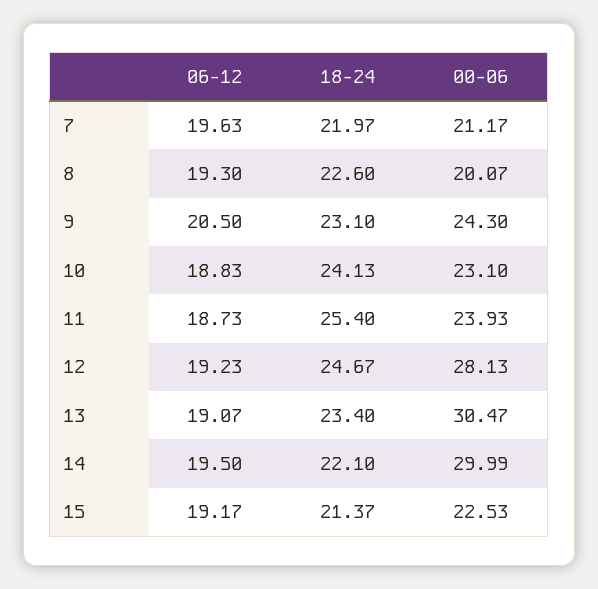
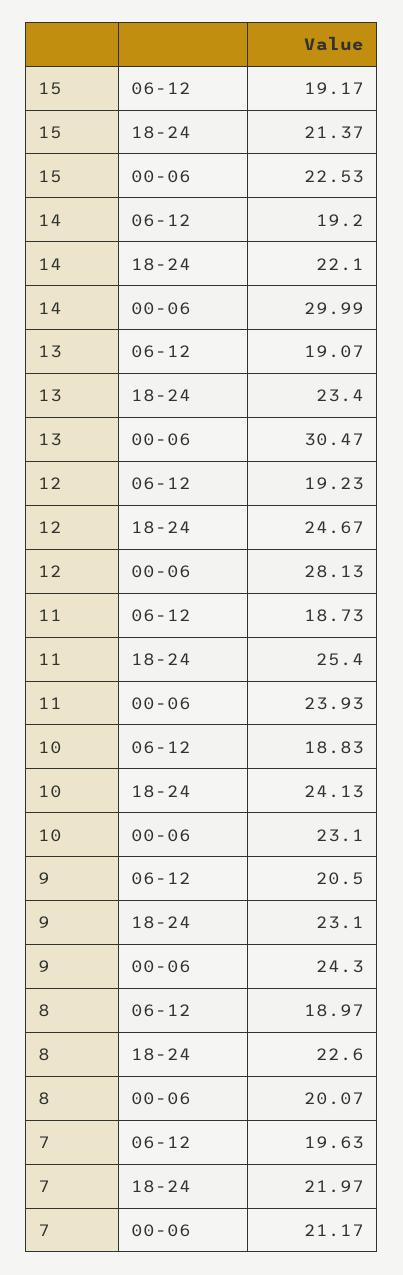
06-12, 8: 19.3 -> 18.97
06-12, 14: 19.5 -> 19.2

